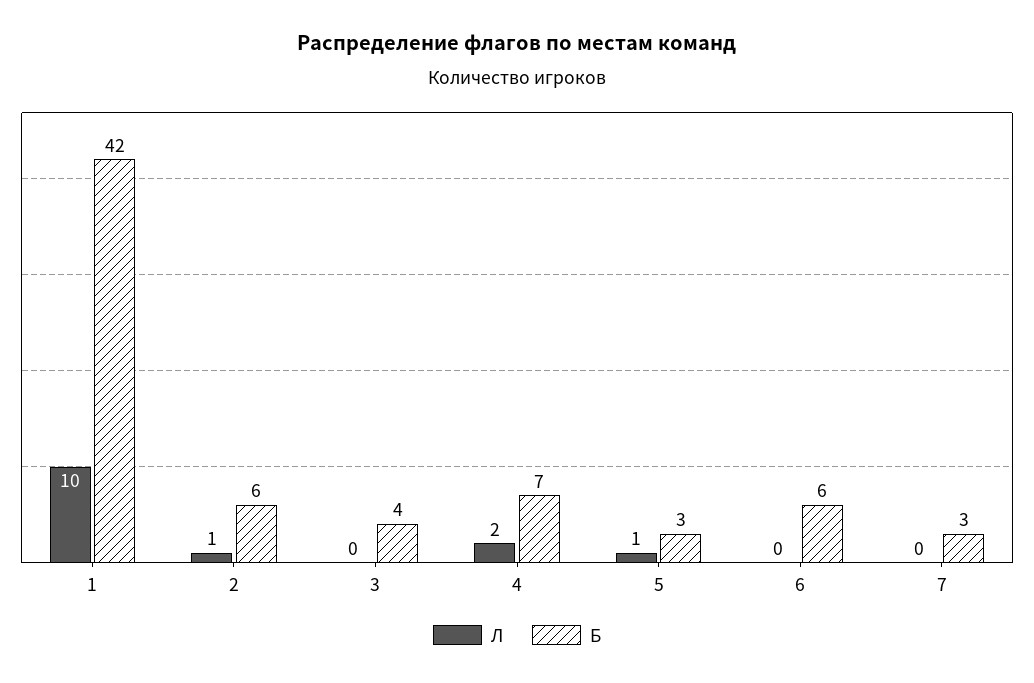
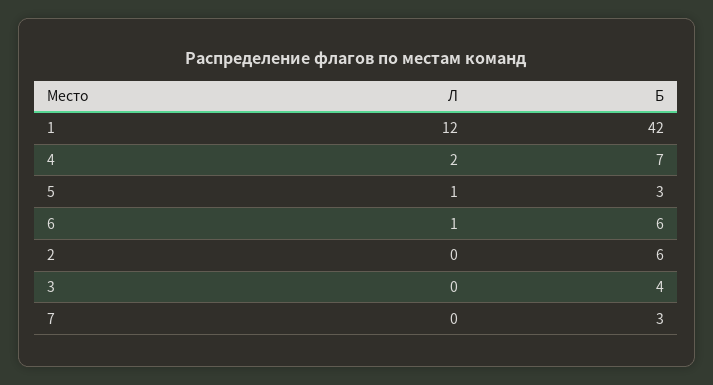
Л, 1: 10 -> 12
Л, 2: 1 -> 0
Л, 6: 0 -> 1

